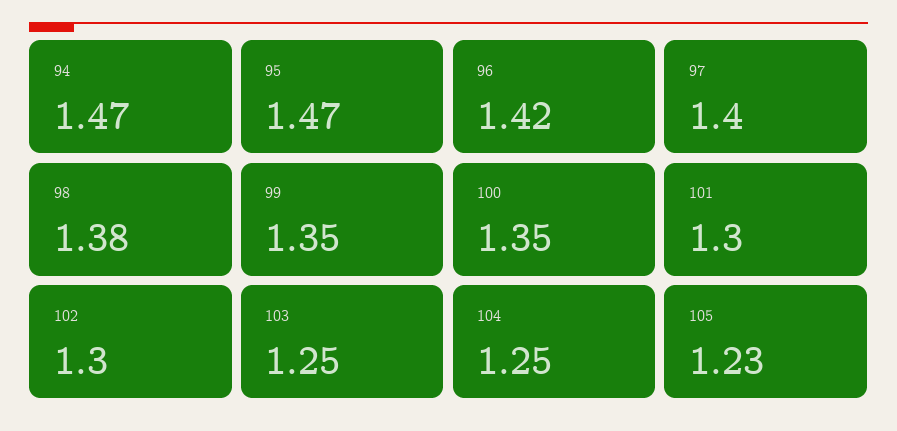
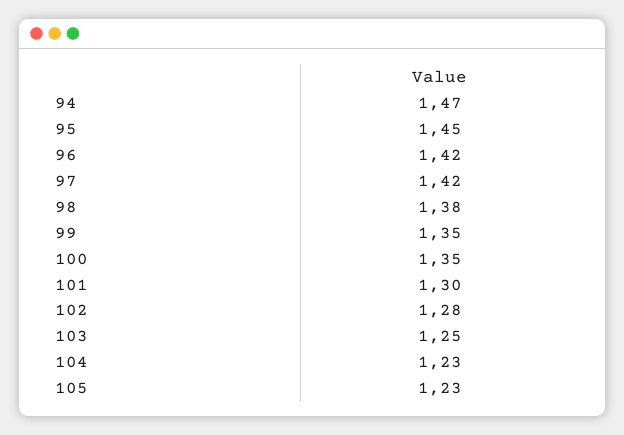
95: 1.47 -> 1.45
97: 1.4 -> 1.42
102: 1.3 -> 1.28
104: 1.25 -> 1.23

